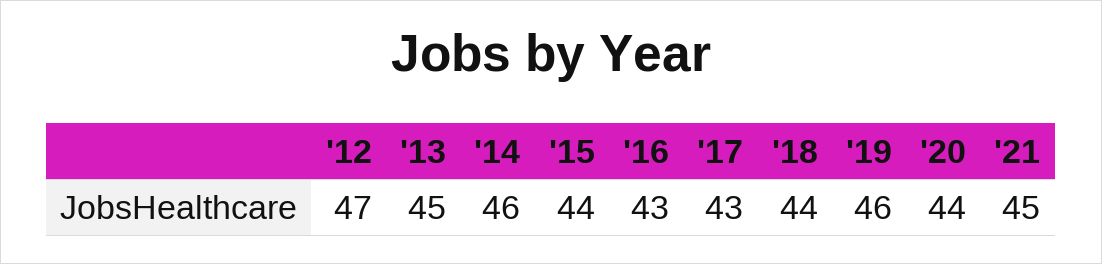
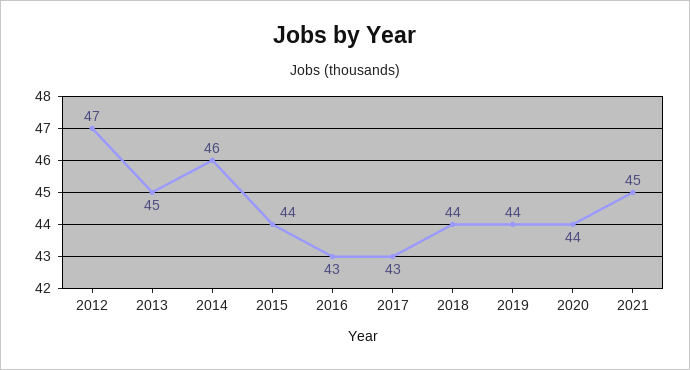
'19: 46 -> 44

